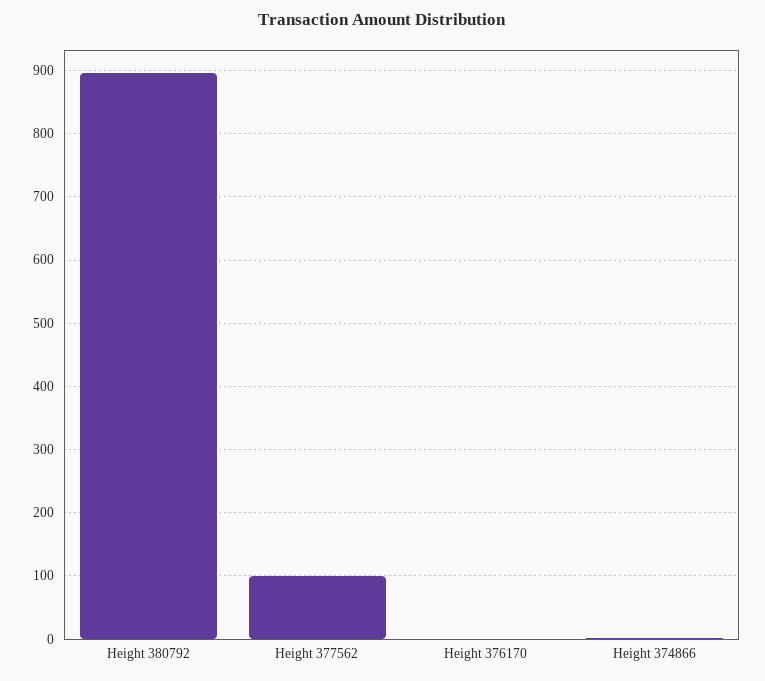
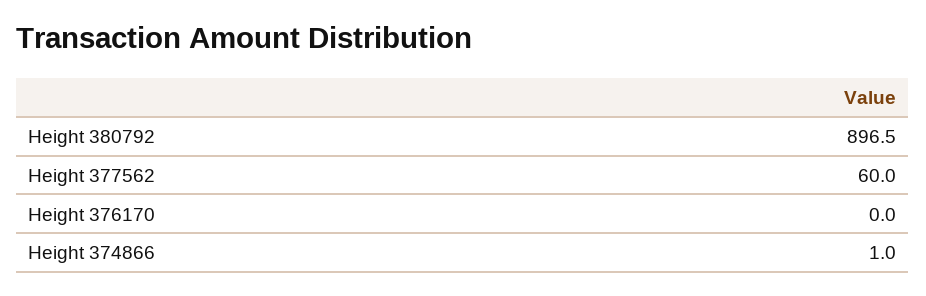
Height 377562: 100 -> 60

